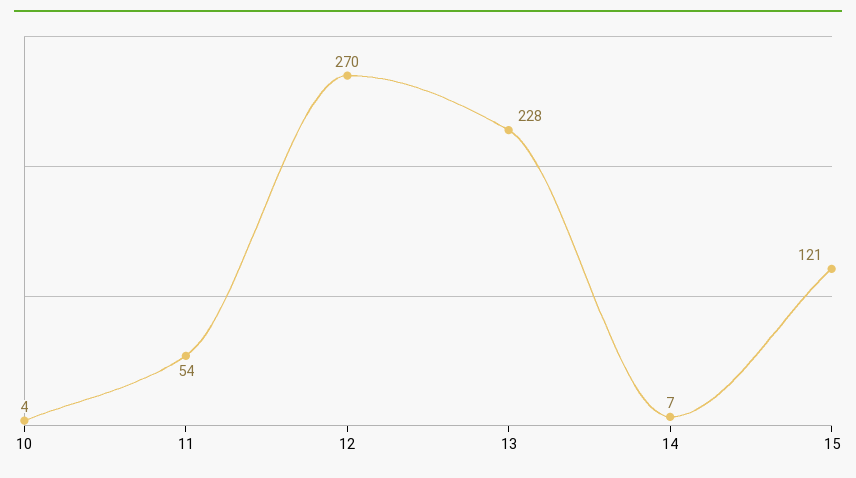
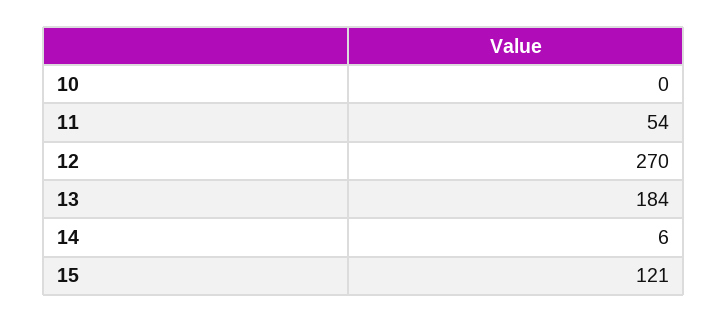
10: 4 -> 0
13: 228 -> 184
14: 7 -> 6

